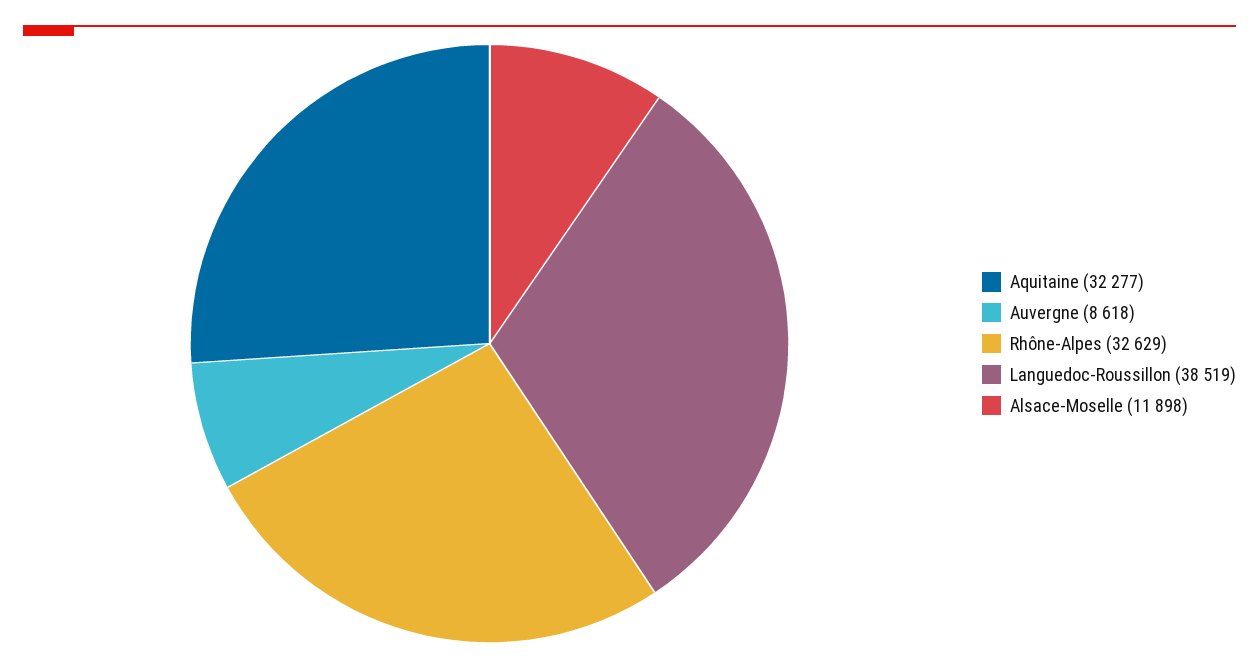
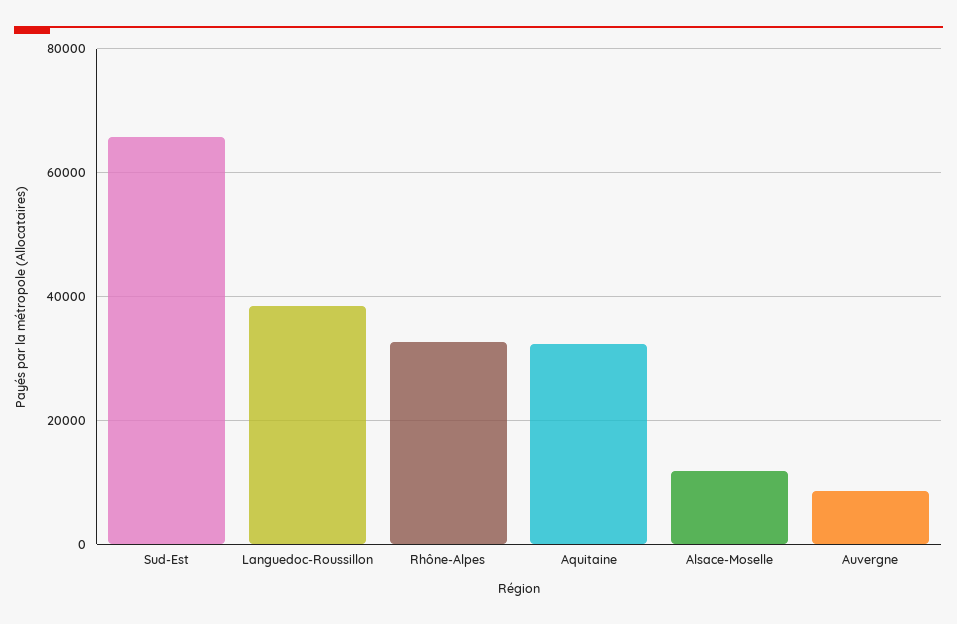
Sud-Est: none -> 66000

